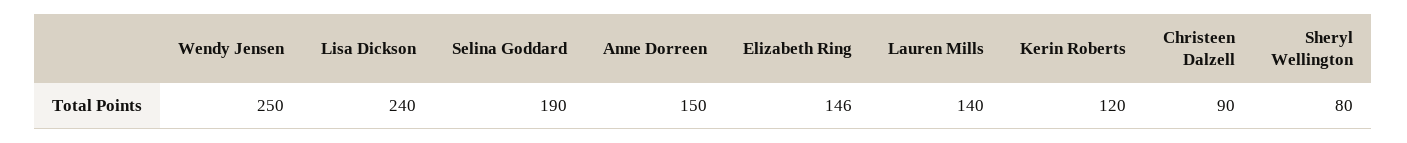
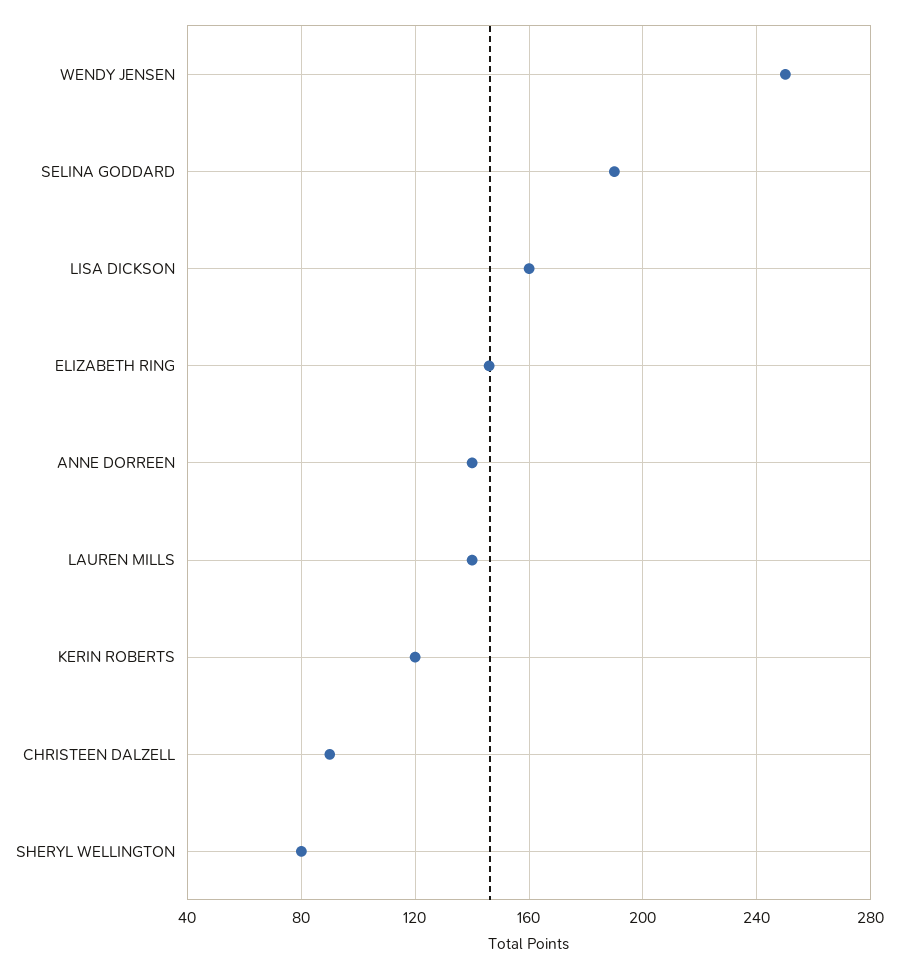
Lisa Dickson: 240 -> 160
Anne Dorreen: 150 -> 140

